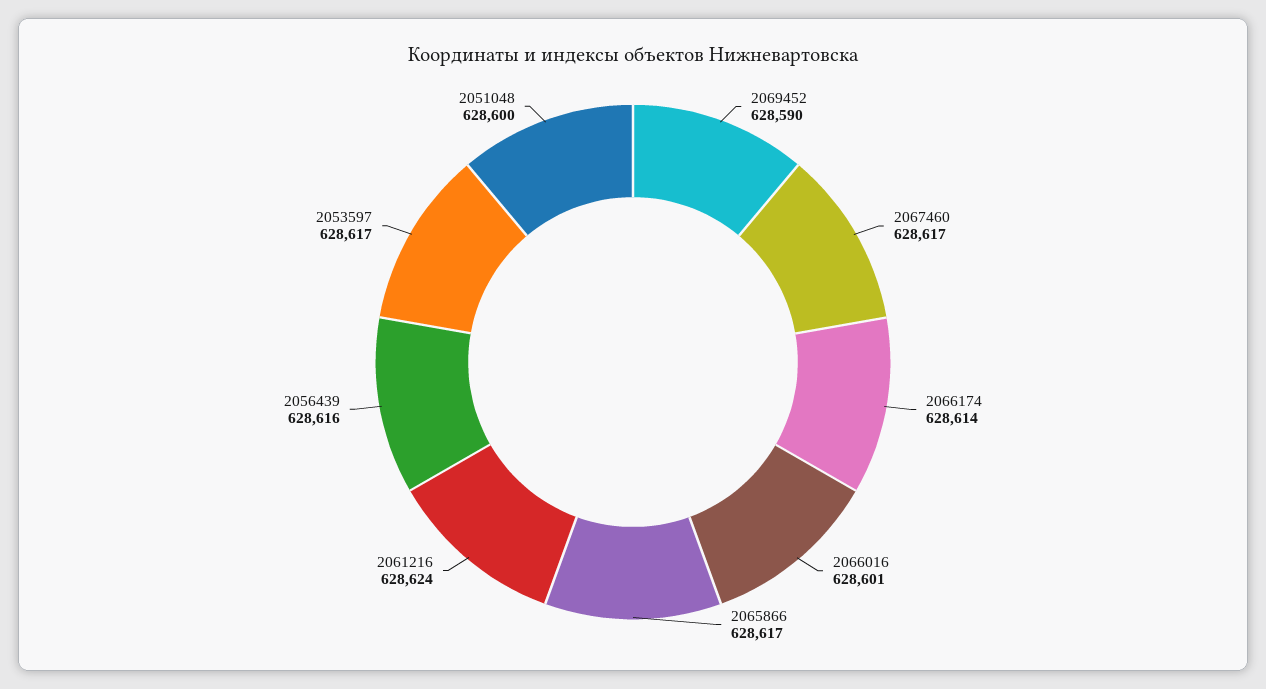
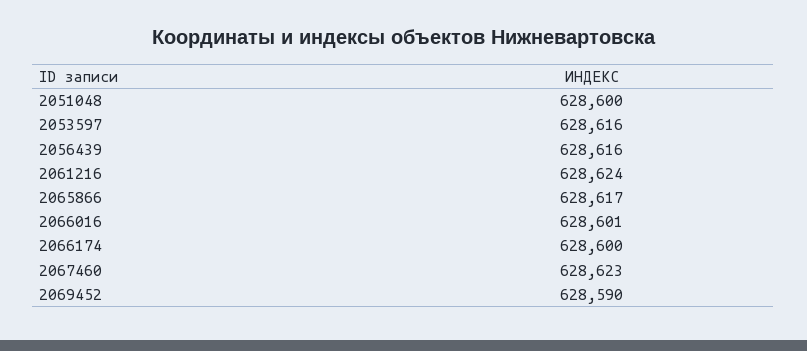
2067460: 628617 -> 628623
2066174: 628614 -> 628600
2053597: 628617 -> 628616

